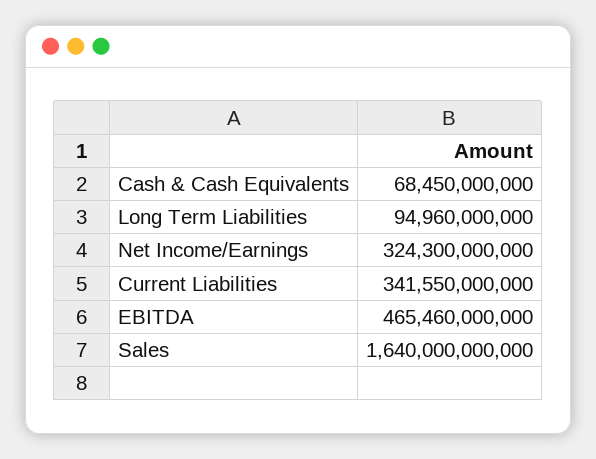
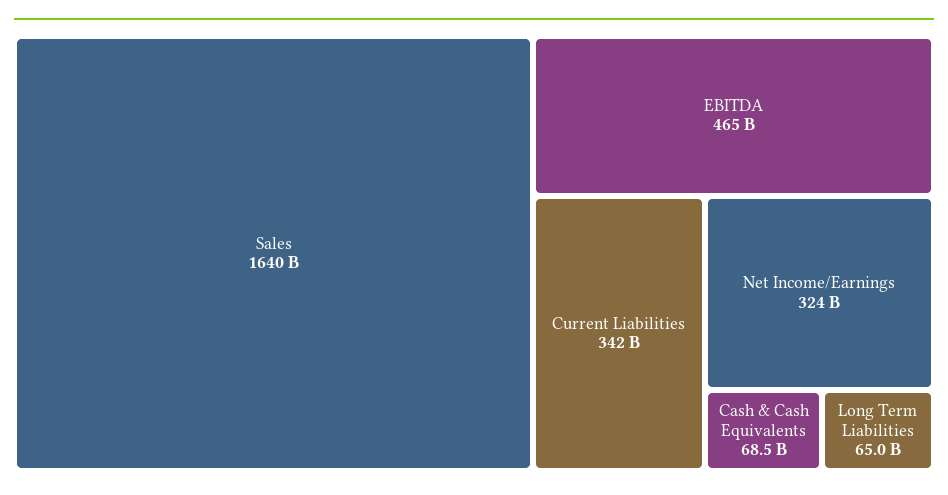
Long Term Liabilities: 94960000000 -> 65000000000

